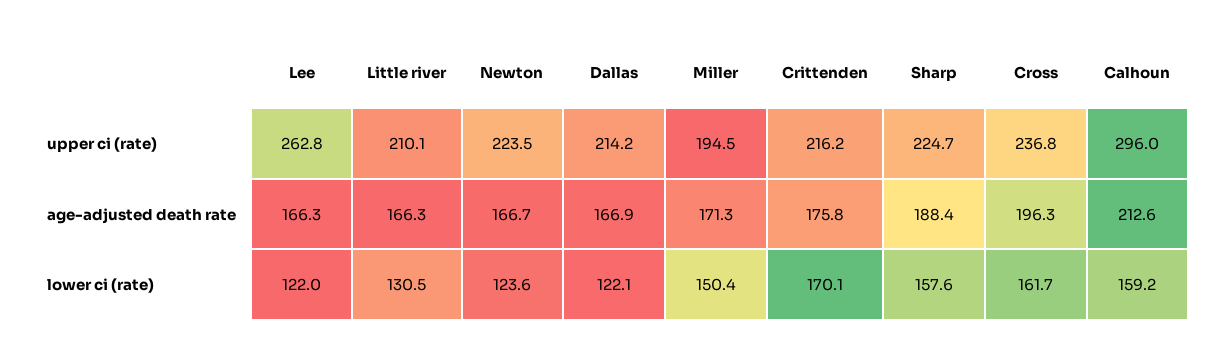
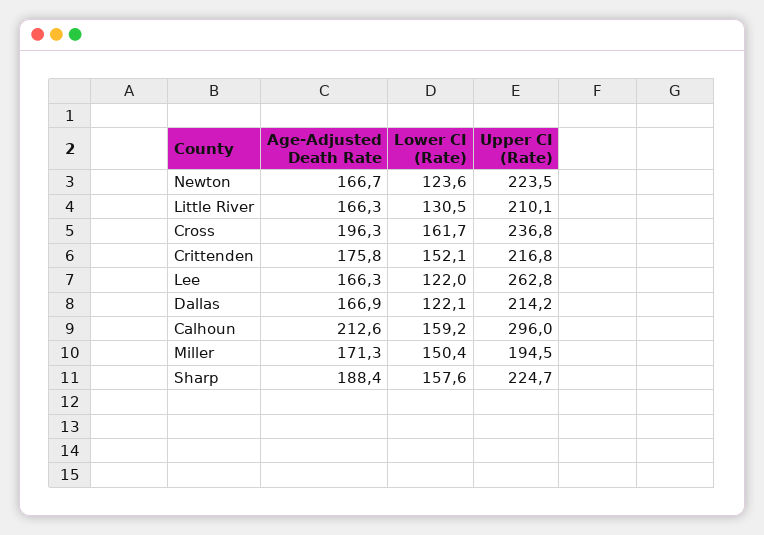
Crittenden, upper ci (rate): 216.2 -> 216.8
Crittenden, lower ci (rate): 170.1 -> 152.1

